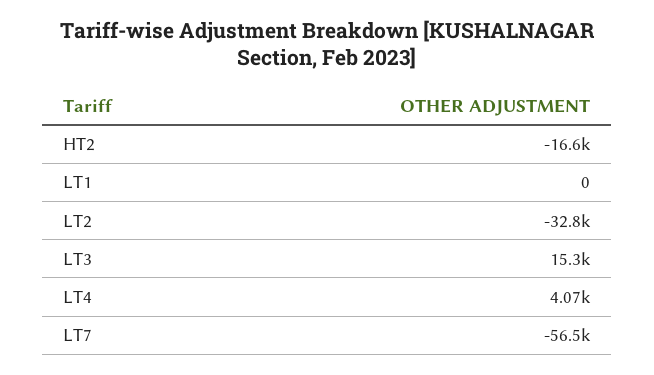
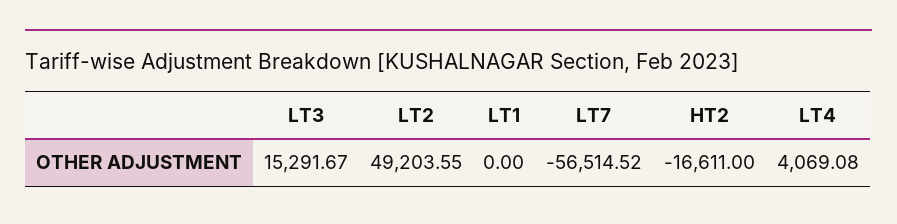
LT2: -32800 -> 49203.55

